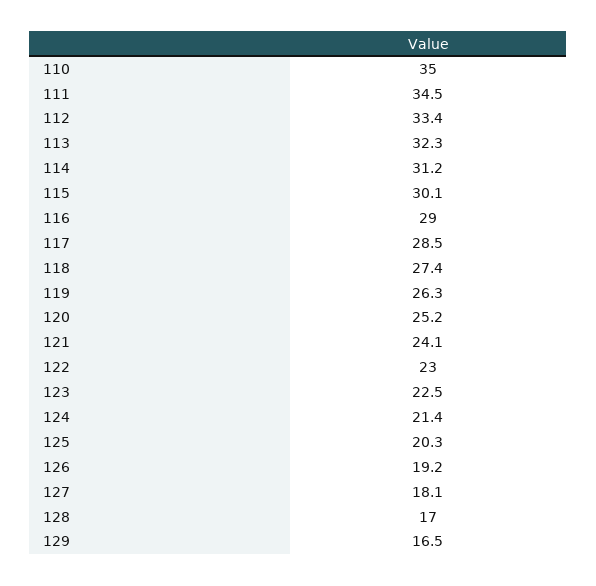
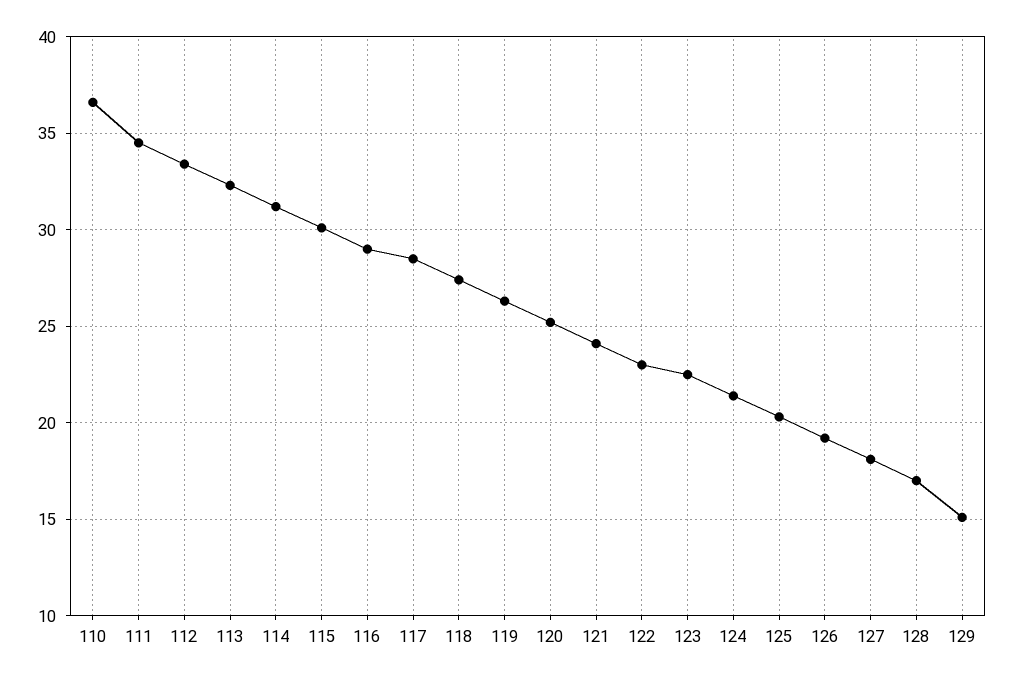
110: 35 -> 36.5
129: 16.5 -> 15

